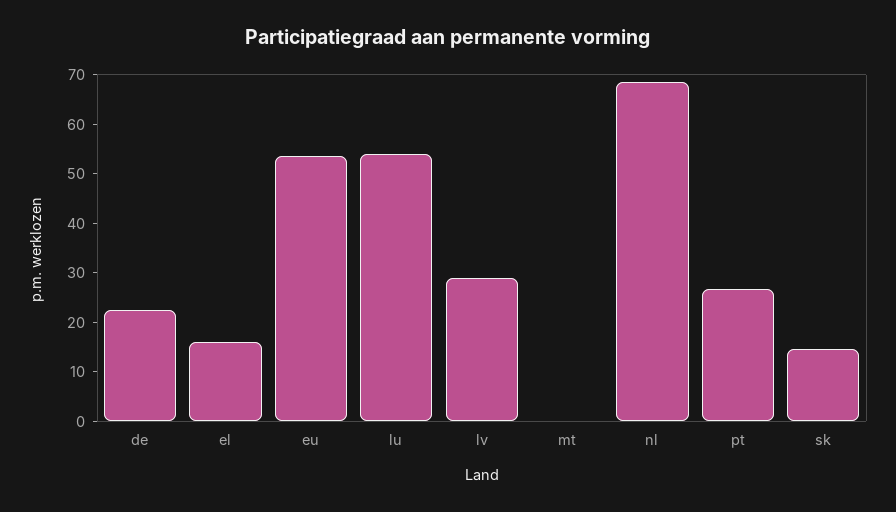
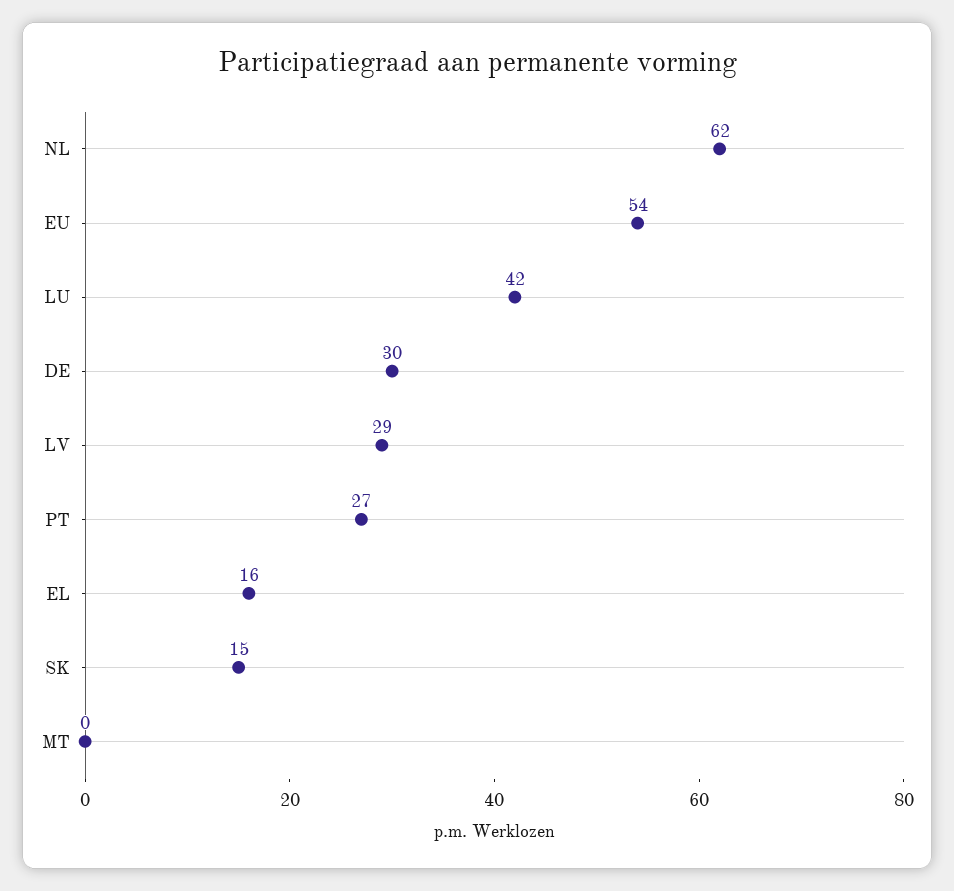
de: 22 -> 30
lu: 54 -> 42
nl: 68 -> 62

